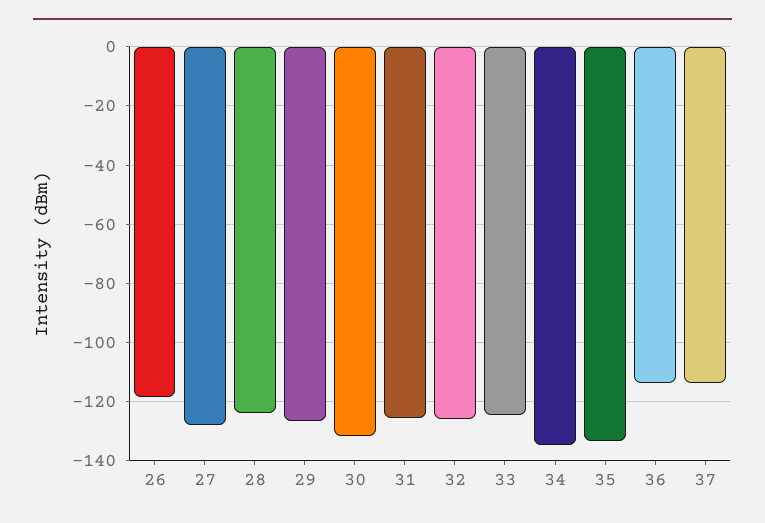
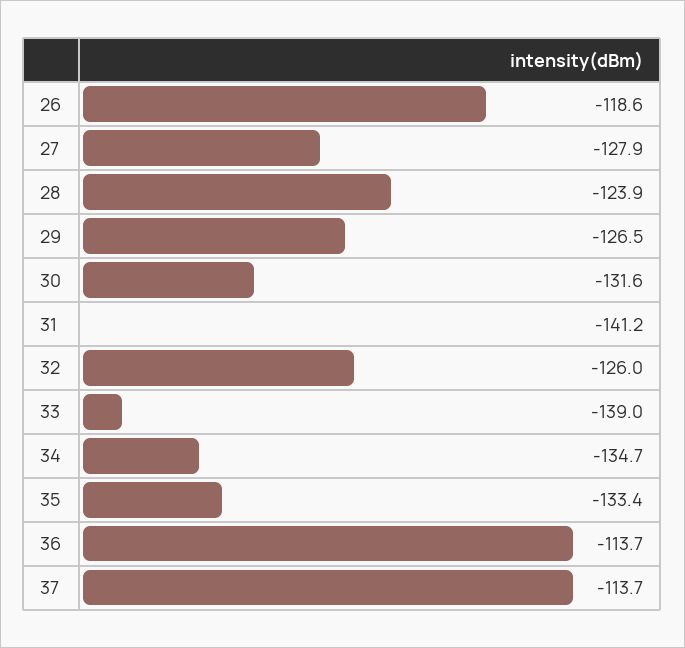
31: -125 -> -141.2
33: -125 -> -139

